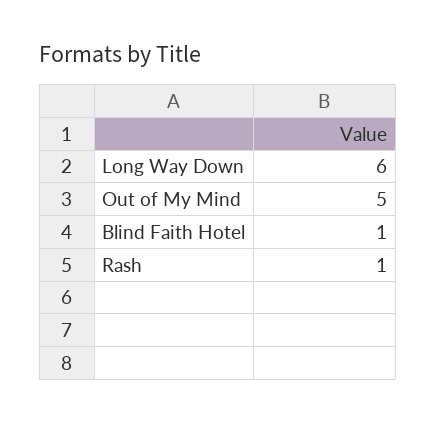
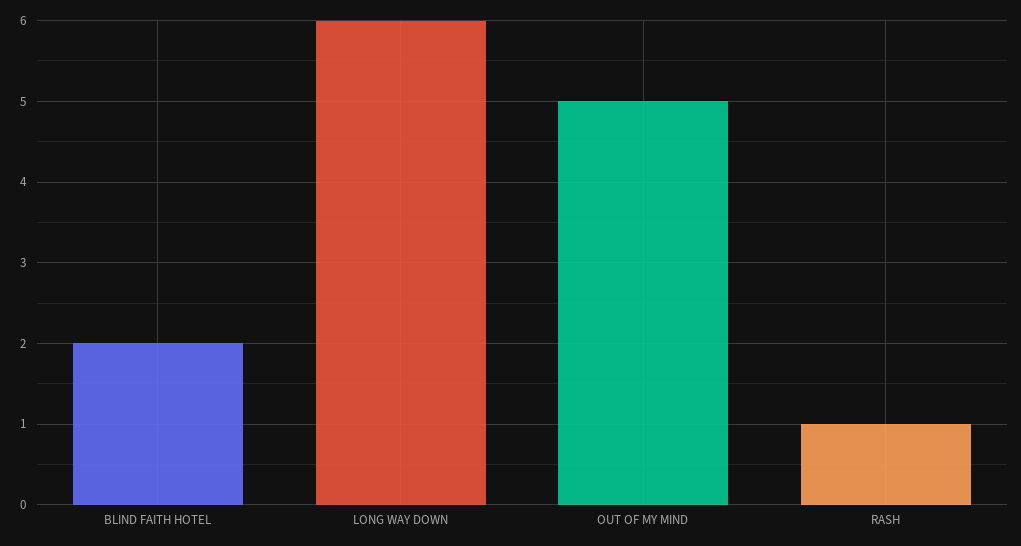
Blind Faith Hotel: 1 -> 2

